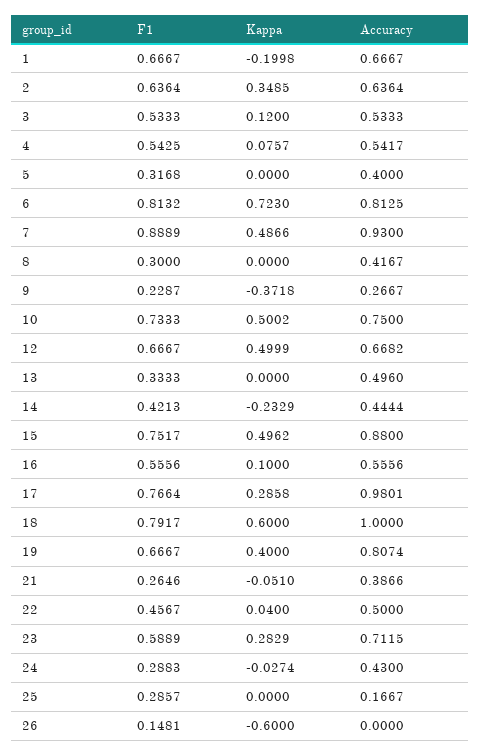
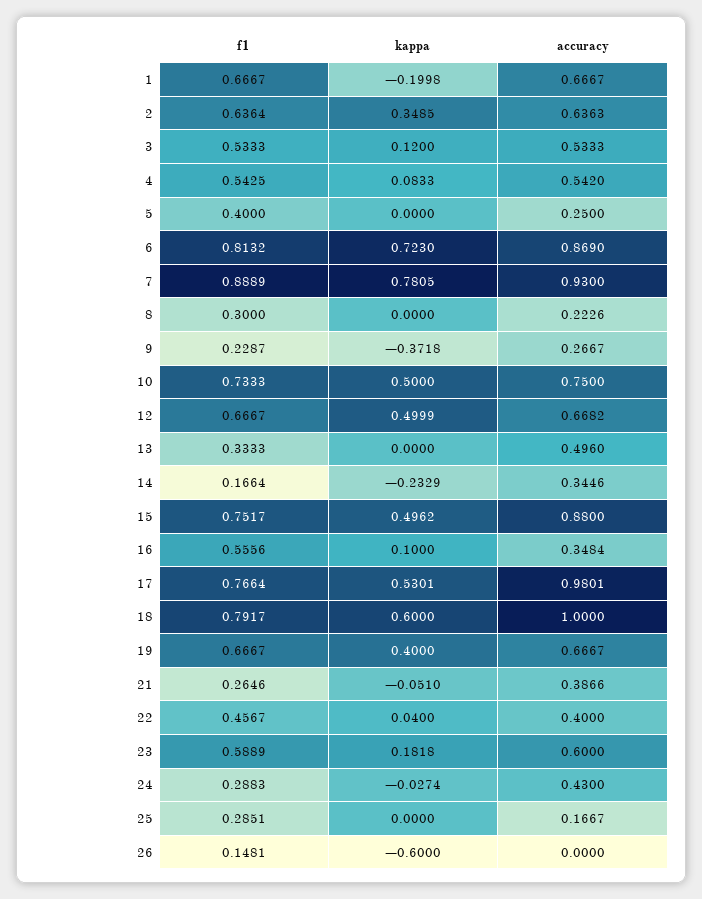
Accuracy, 2: 0.6364 -> 0.6363
Kappa, 4: 0.0757 -> 0.0833
Accuracy, 4: 0.5417 -> 0.542
F1, 5: 0.3168 -> 0.4
Accuracy, 5: 0.4 -> 0.25
Accuracy, 6: 0.8125 -> 0.869
Kappa, 7: 0.4866 -> 0.7805
Accuracy, 8: 0.4167 -> 0.2226
Kappa, 10: 0.5002 -> 0.5
F1, 14: 0.4213 -> 0.1664
Accuracy, 14: 0.4444 -> 0.3446
Accuracy, 16: 0.5556 -> 0.3484
Kappa, 17: 0.2858 -> 0.5301
Accuracy, 19: 0.8074 -> 0.6667
Accuracy, 22: 0.5 -> 0.4
Kappa, 23: 0.2829 -> 0.1818
Accuracy, 23: 0.7115 -> 0.6
F1, 25: 0.2857 -> 0.2851

